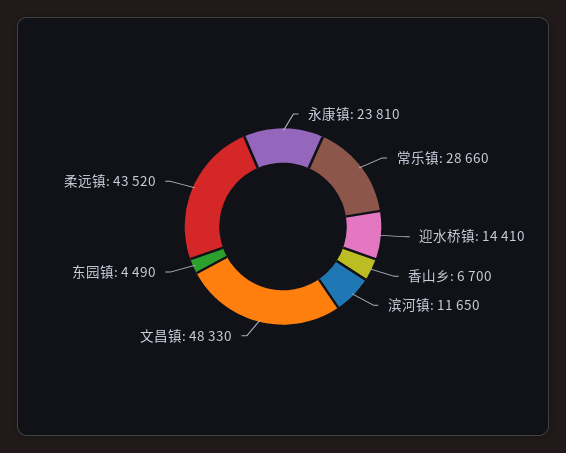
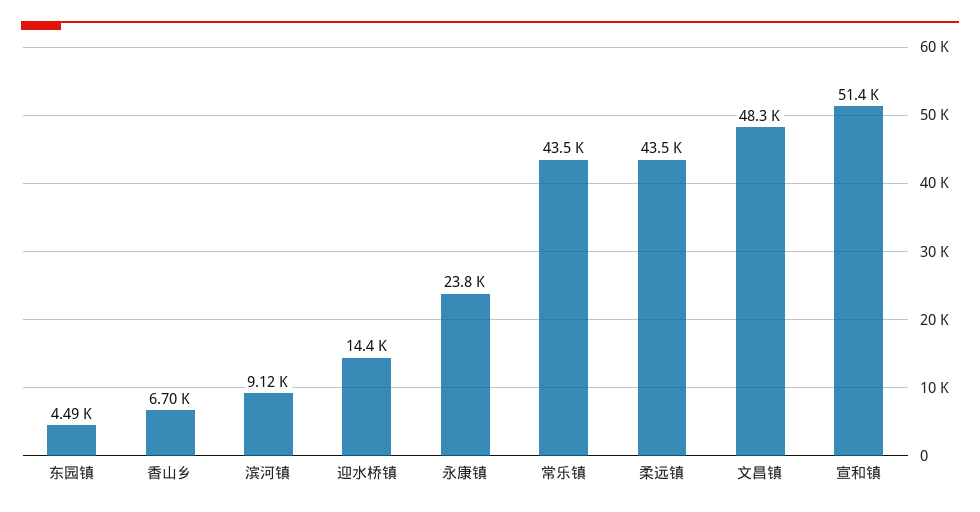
常乐镇: 28660 -> 43500
滨河镇: 11650 -> 9120
宣和镇: none -> 51400

